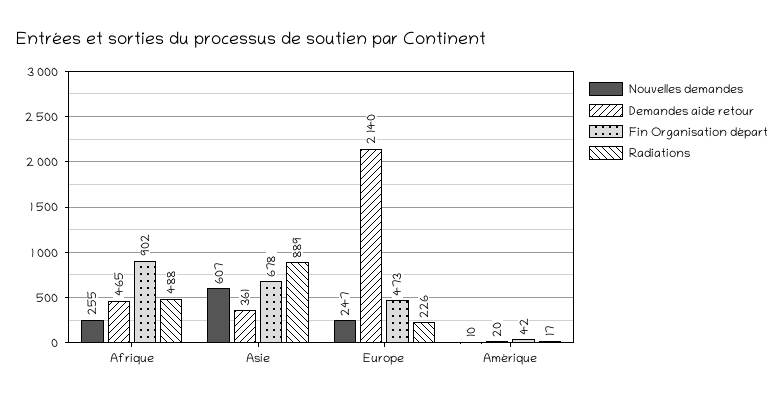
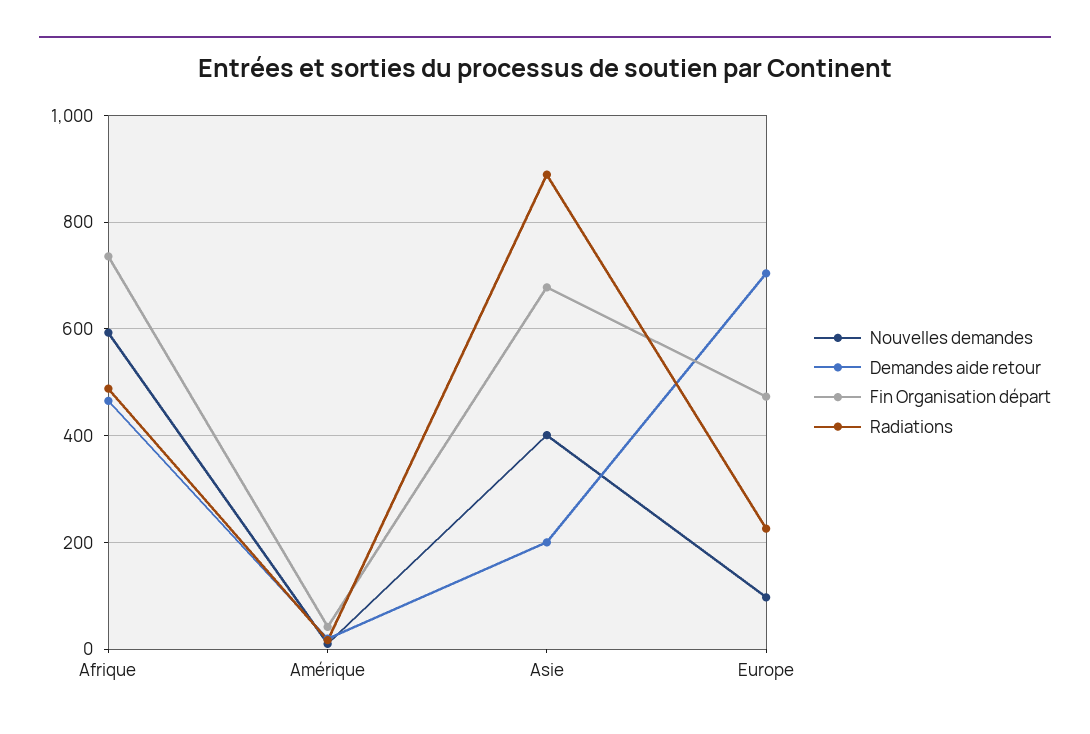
Nouvelles demandes, Afrique: 255 -> 600
Fin Organisation départ, Afrique: 902 -> 740
Nouvelles demandes, Asie: 607 -> 400
Demandes aide retour, Asie: 361 -> 200
Nouvelles demandes, Europe: 247 -> 100
Demandes aide retour, Europe: 2140 -> 700

